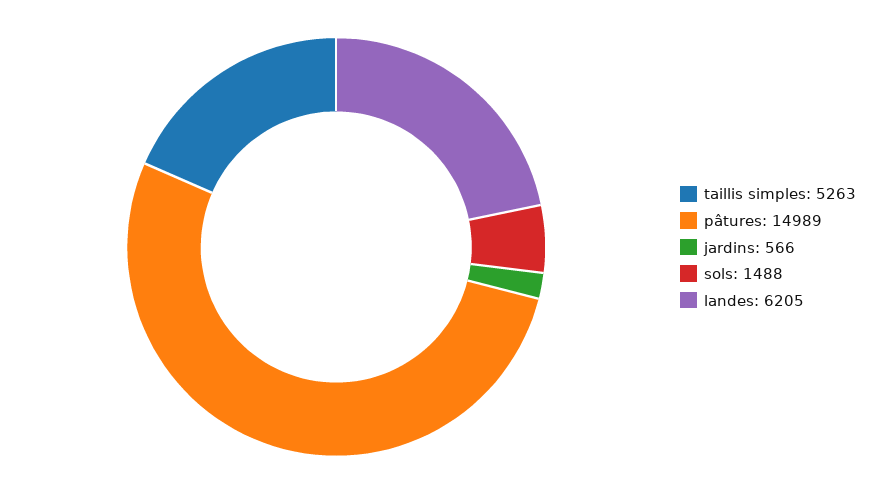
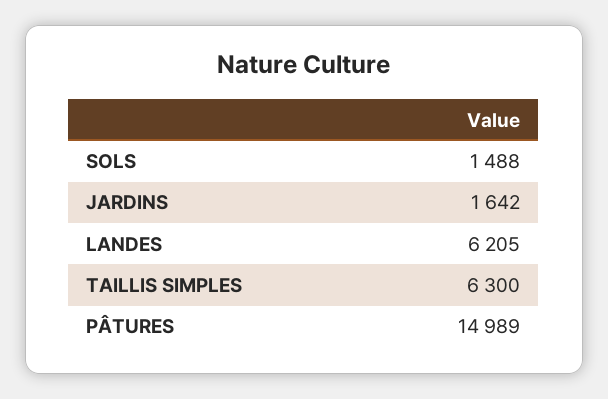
taillis simples: 5263 -> 6300
jardins: 566 -> 1642

